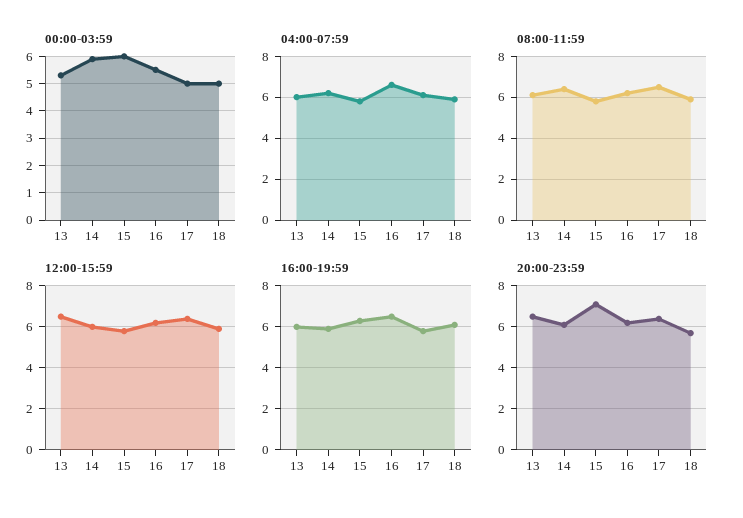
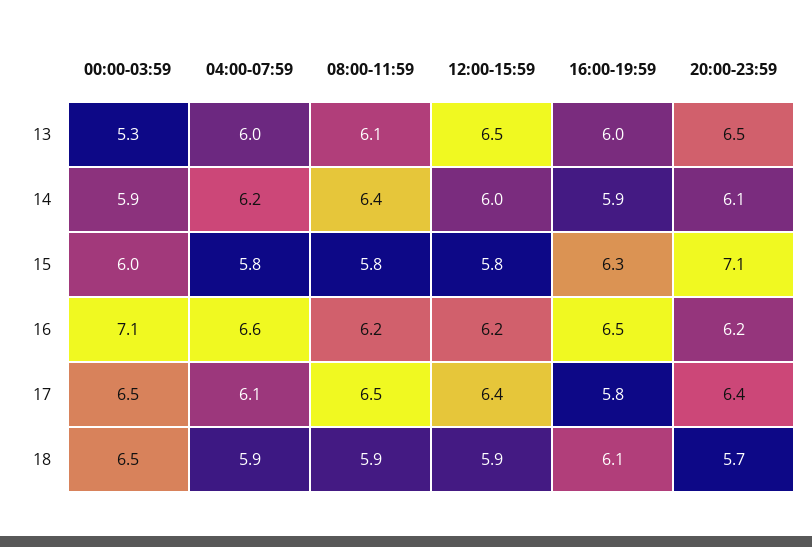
00:00-03:59, 16: 5.5 -> 7.1
00:00-03:59, 17: 5 -> 6.5
00:00-03:59, 18: 5 -> 6.5

